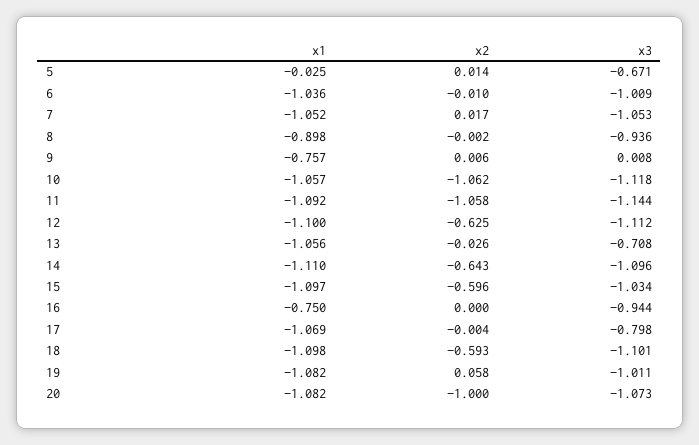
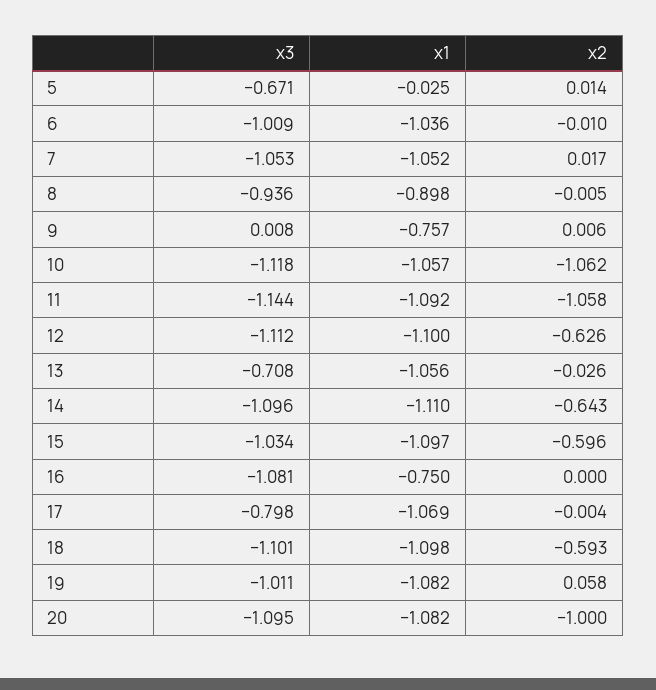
x2, 8: -0.002 -> -0.005
x2, 12: -0.625 -> -0.626
x3, 16: -0.944 -> -1.081
x3, 20: -1.073 -> -1.095

